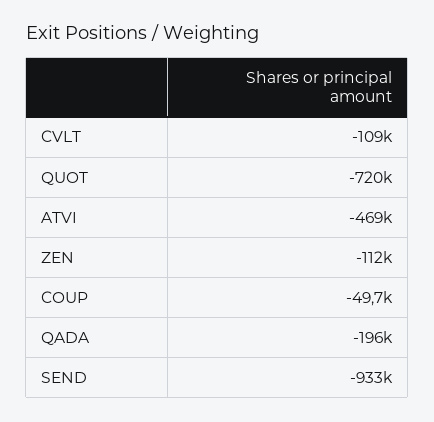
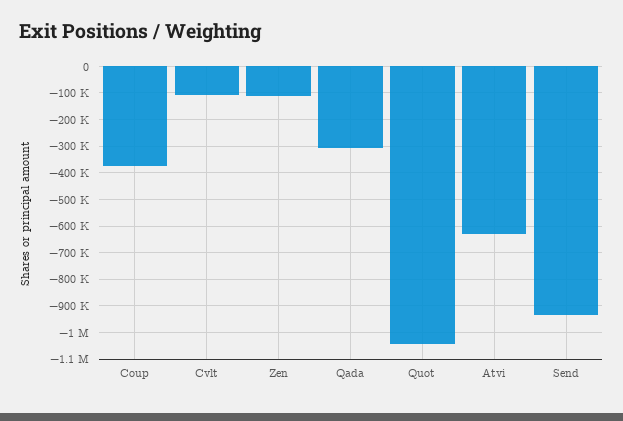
QUOT: -720000 -> -1050000
ATVI: -469000 -> -625000
COUP: -49700 -> -375000
QADA: -196000 -> -300000

